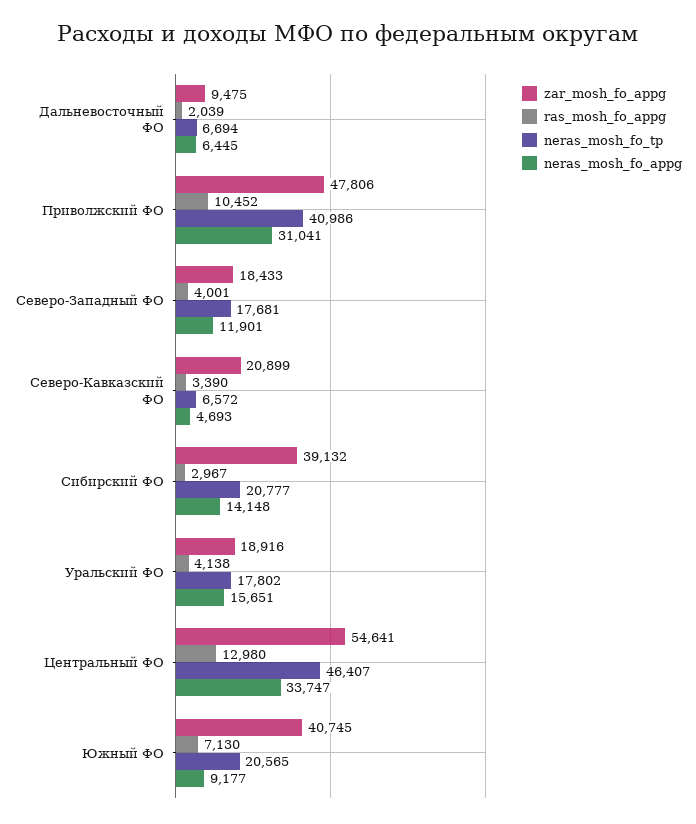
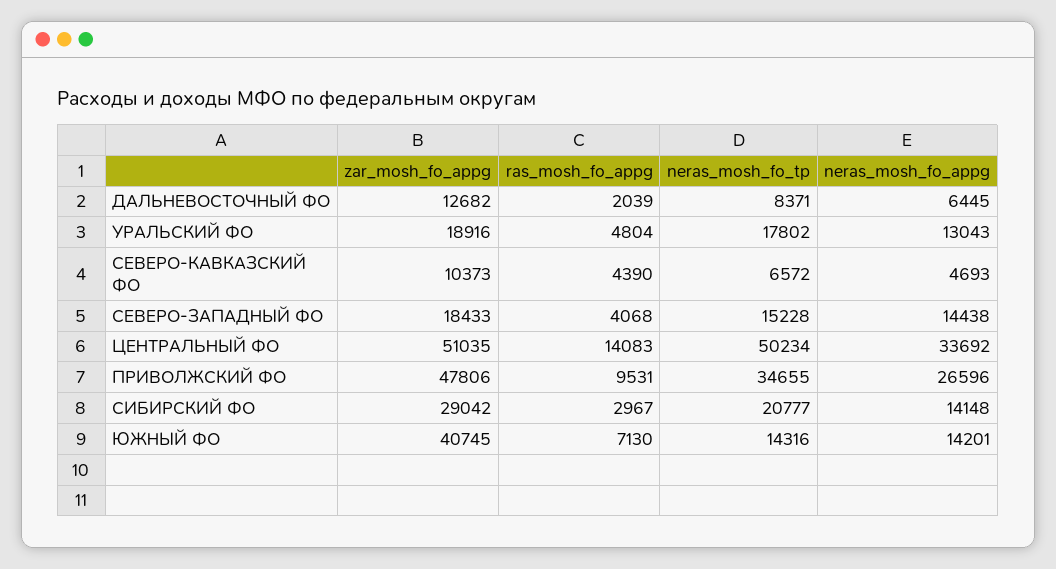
zar_mosh_fo_appg, Дальневосточный ФО: 9475 -> 12682
neras_mosh_fo_tp, Дальневосточный ФО: 6694 -> 8371
ras_mosh_fo_appg, Приволжский ФО: 10452 -> 9531
neras_mosh_fo_tp, Приволжский ФО: 40986 -> 34655
neras_mosh_fo_appg, Приволжский ФО: 31041 -> 26596
ras_mosh_fo_appg, Северо-Западный ФО: 4001 -> 4068
neras_mosh_fo_tp, Северо-Западный ФО: 17681 -> 15228
neras_mosh_fo_appg, Северо-Западный ФО: 11901 -> 14438
zar_mosh_fo_appg, Северо-Кавказский ФО: 20899 -> 10373
ras_mosh_fo_appg, Северо-Кавказский ФО: 3390 -> 4390
zar_mosh_fo_appg, Сибирский ФО: 39132 -> 29042
ras_mosh_fo_appg, Уральский ФО: 4138 -> 4804
neras_mosh_fo_appg, Уральский ФО: 15651 -> 13043
zar_mosh_fo_appg, Центральный ФО: 54641 -> 51035
ras_mosh_fo_appg, Центральный ФО: 12980 -> 14083
neras_mosh_fo_tp, Центральный ФО: 46407 -> 50234
neras_mosh_fo_appg, Центральный ФО: 33747 -> 33692
neras_mosh_fo_tp, Южный ФО: 20565 -> 14316
neras_mosh_fo_appg, Южный ФО: 9177 -> 14201

